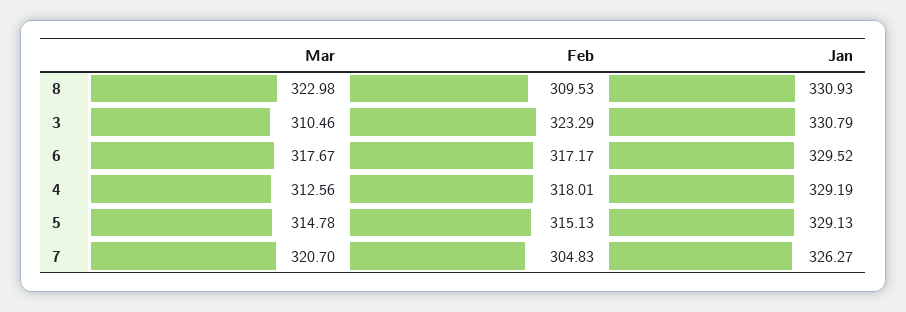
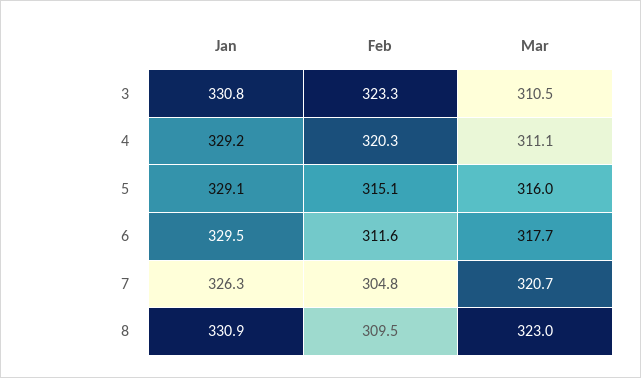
Feb, 6: 317.17 -> 311.6
Mar, 4: 312.56 -> 311.1
Feb, 4: 318.01 -> 320.3
Mar, 5: 314.78 -> 316

